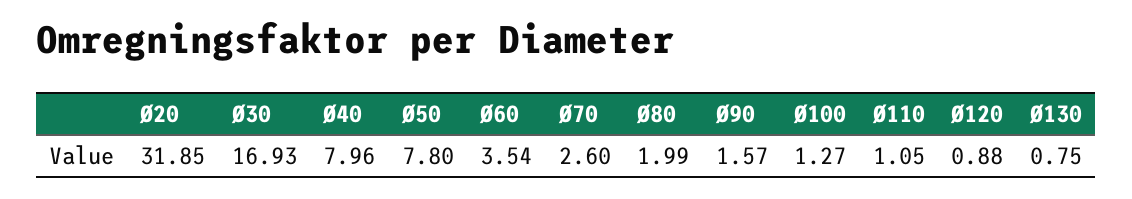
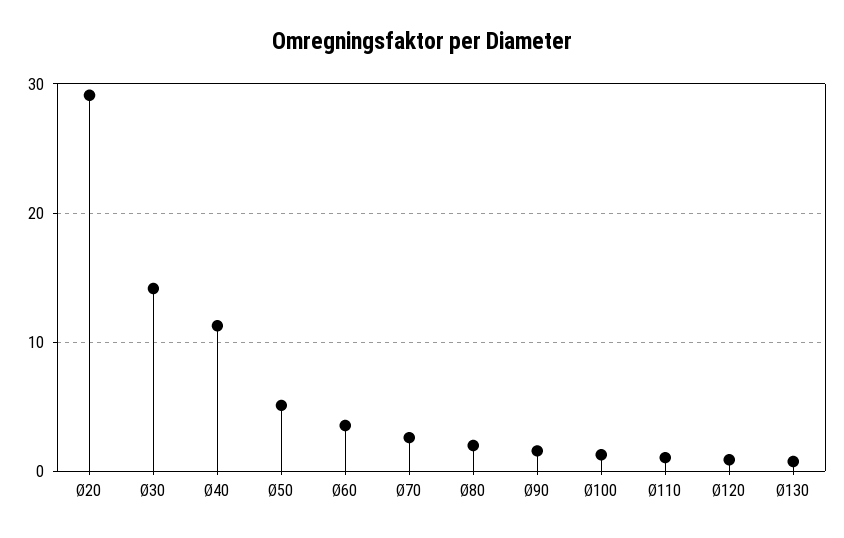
Ø20: 31.85 -> 29
Ø30: 16.93 -> 14
Ø40: 7.96 -> 11
Ø50: 7.8 -> 5

